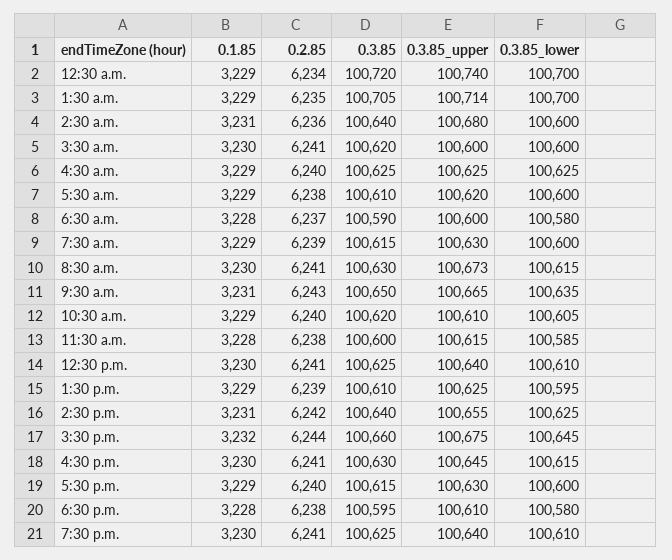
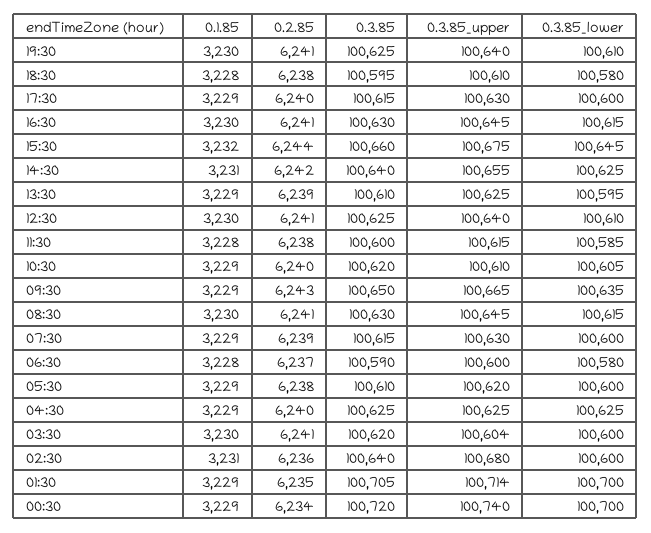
0.3.85_upper, 3:30 a.m.: 100600 -> 100604
0.3.85_upper, 8:30 a.m.: 100673 -> 100645
0.1.85, 9:30 a.m.: 3231 -> 3229

